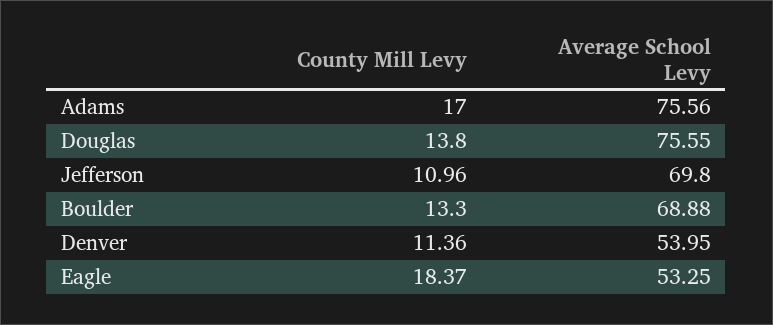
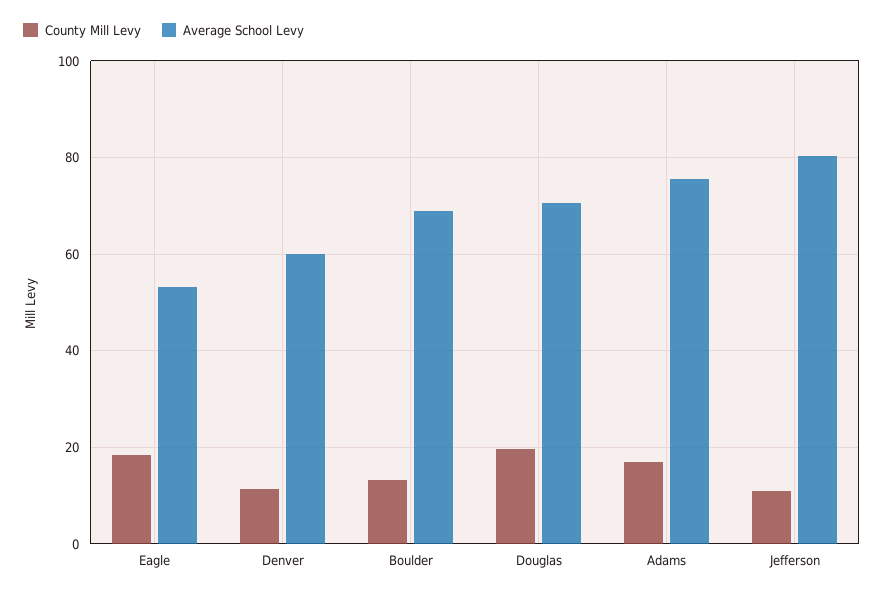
County Mill Levy, Douglas: 13.8 -> 20
Average School Levy, Douglas: 75.55 -> 70
Average School Levy, Jefferson: 69.8 -> 80
Average School Levy, Denver: 53.95 -> 60

